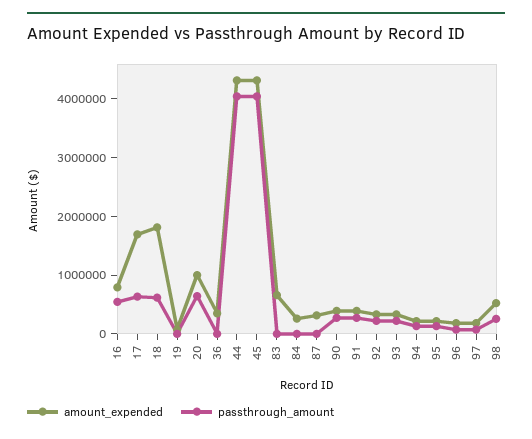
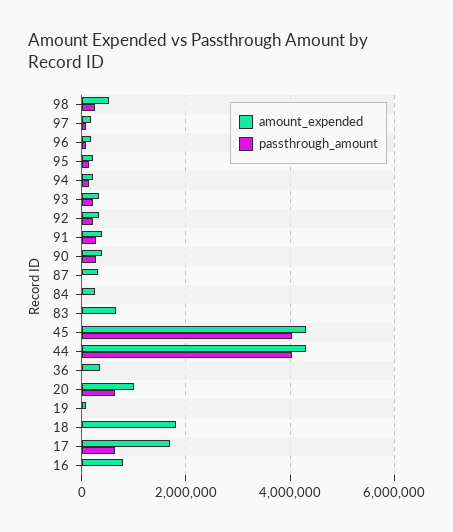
passthrough_amount, 16: 600000 -> 0
passthrough_amount, 18: 600000 -> 0

